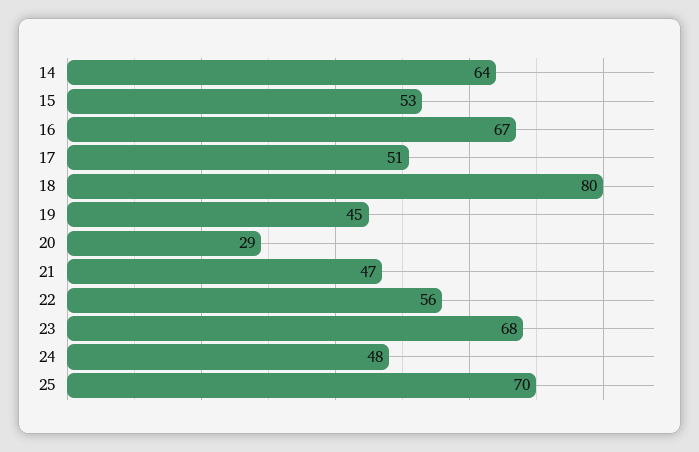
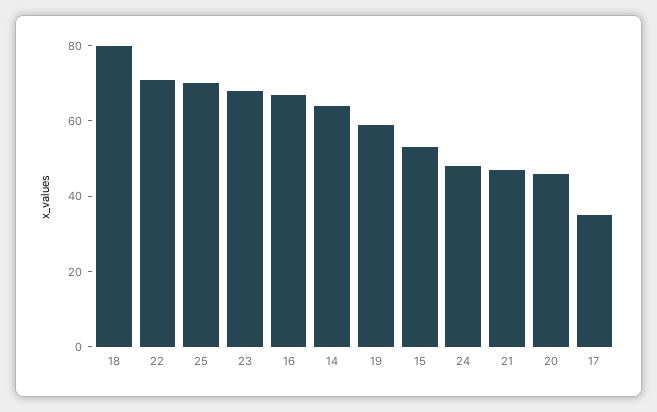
17: 51 -> 35
19: 45 -> 60
20: 29 -> 45
22: 56 -> 70

